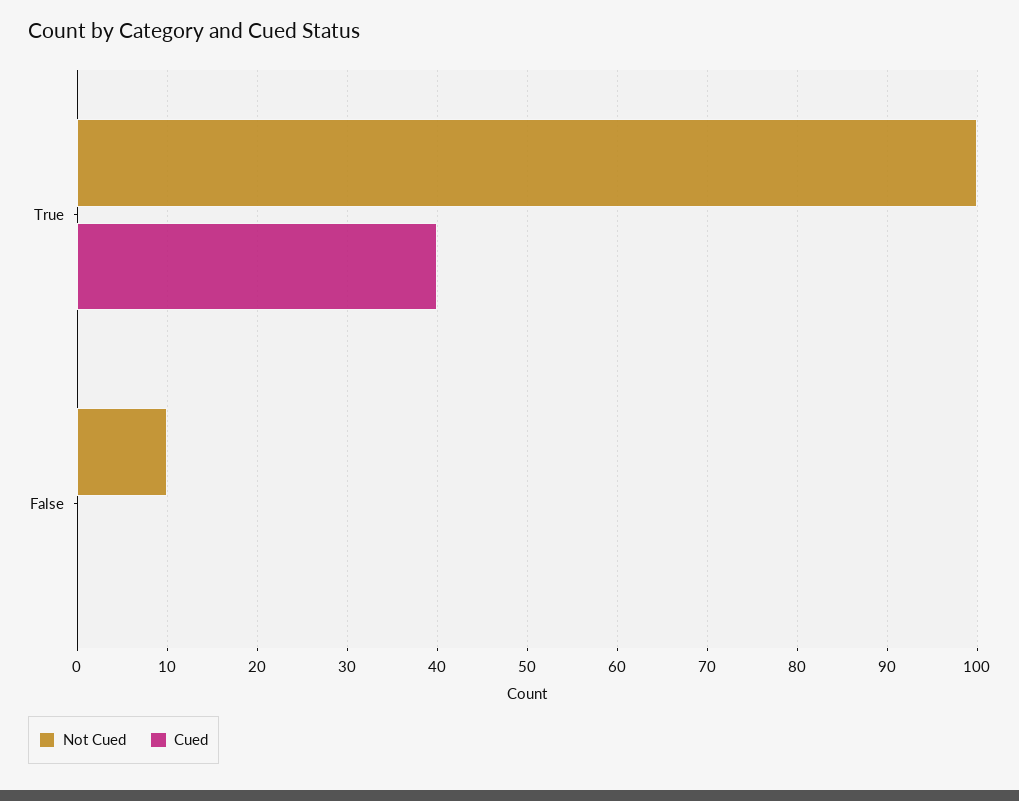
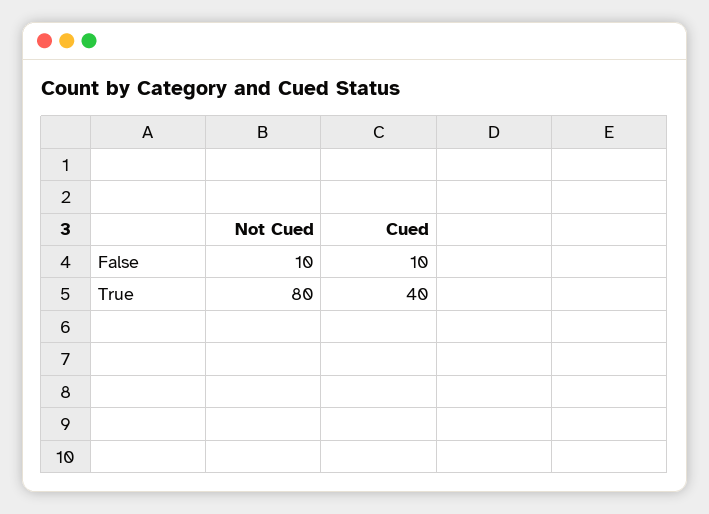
Not Cued, True: 100 -> 80
Cued, False: 0 -> 10

